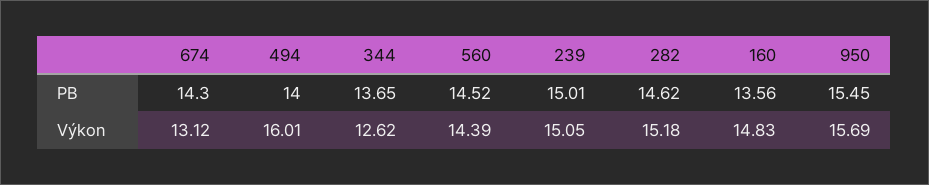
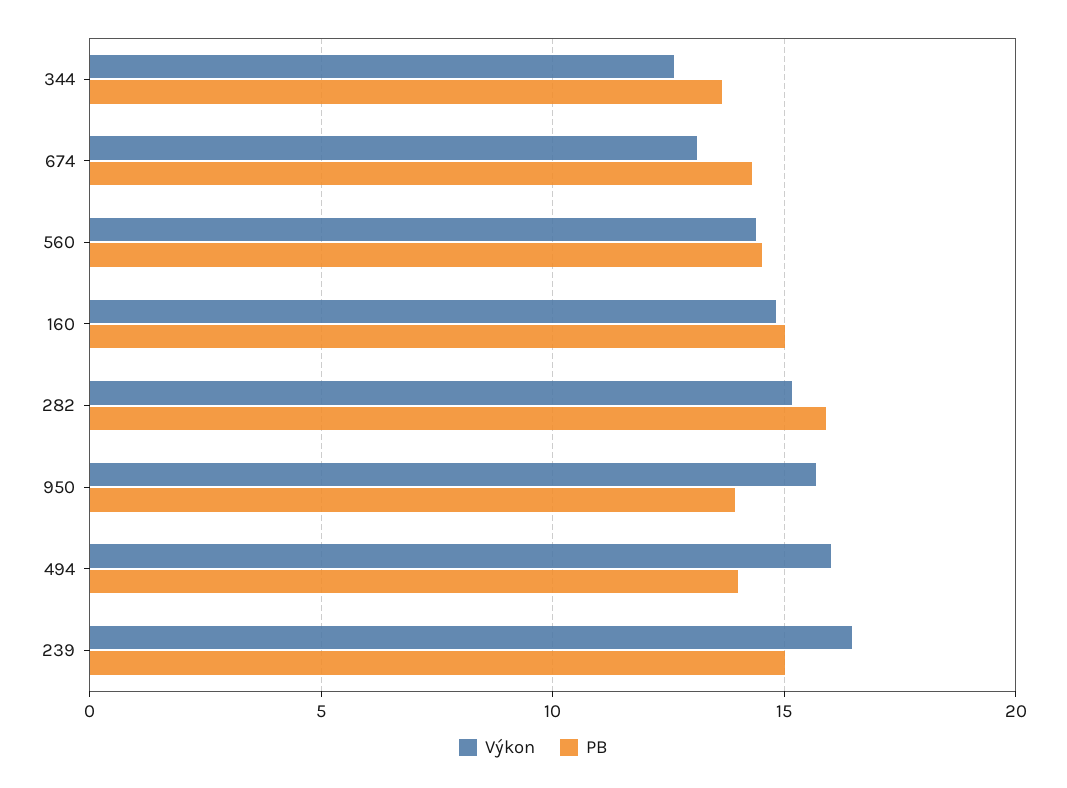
PB, 282: 14.62 -> 16
PB, 160: 13.56 -> 15
PB, 950: 15.45 -> 14
Výkon, 239: 15.05 -> 16.5

